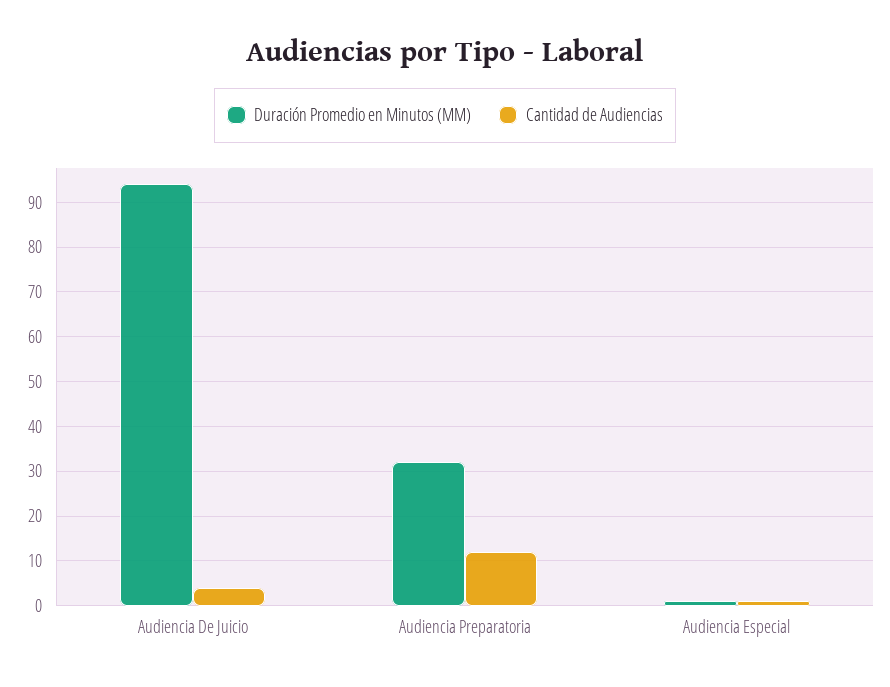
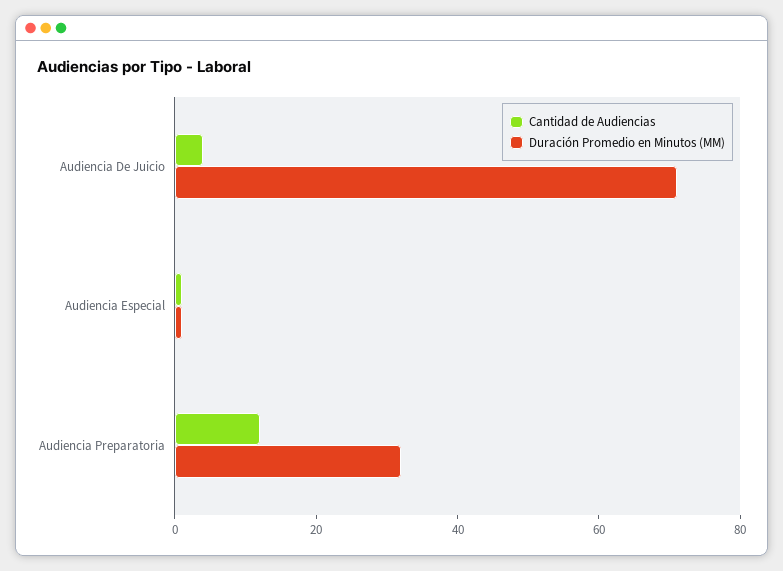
Duración Promedio en Minutos (MM), Audiencia De Juicio: 95 -> 70

